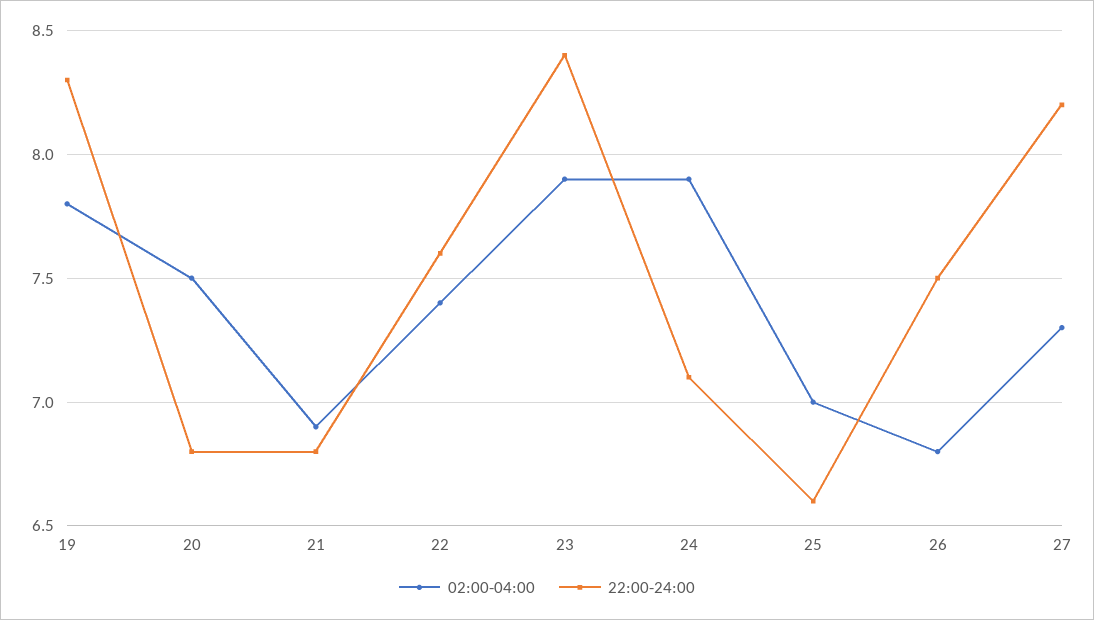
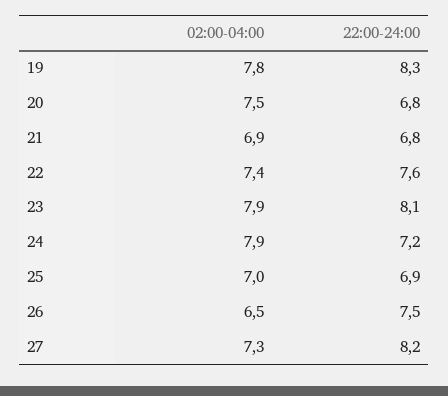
22:00-24:00, 23: 8.4 -> 8.1
22:00-24:00, 24: 7.1 -> 7.2
22:00-24:00, 25: 6.6 -> 6.9
02:00-04:00, 26: 6.8 -> 6.5

